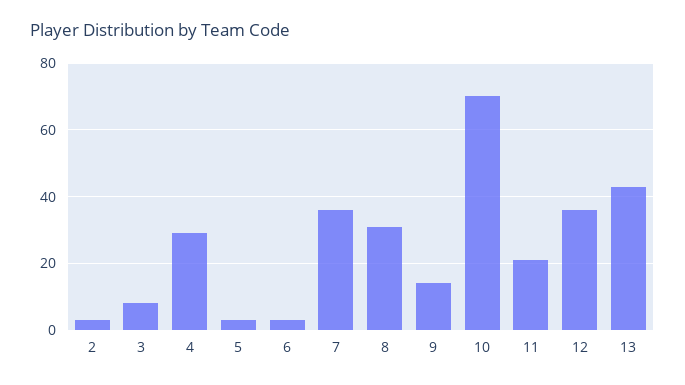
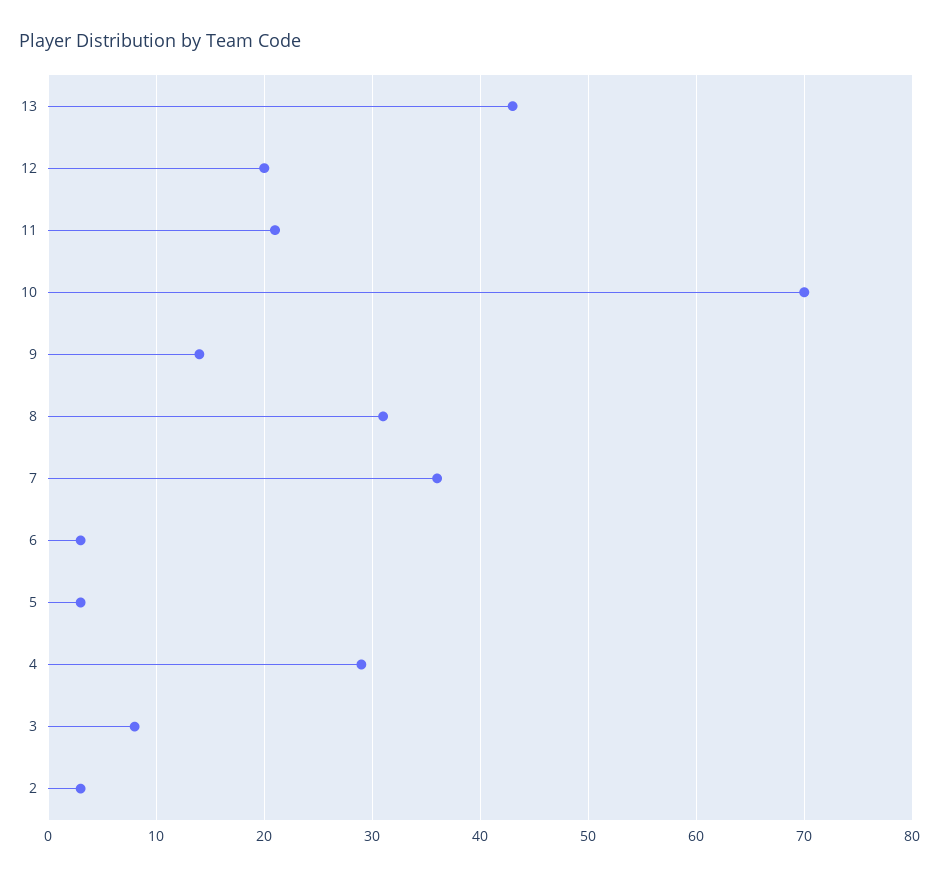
12: 35 -> 20

